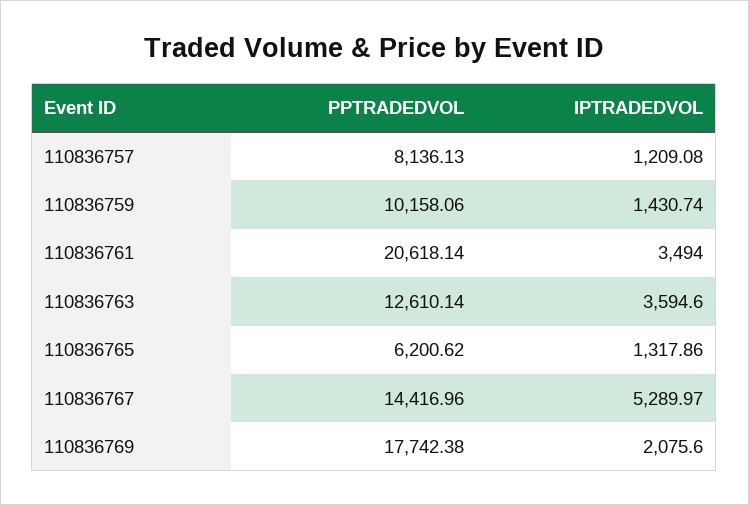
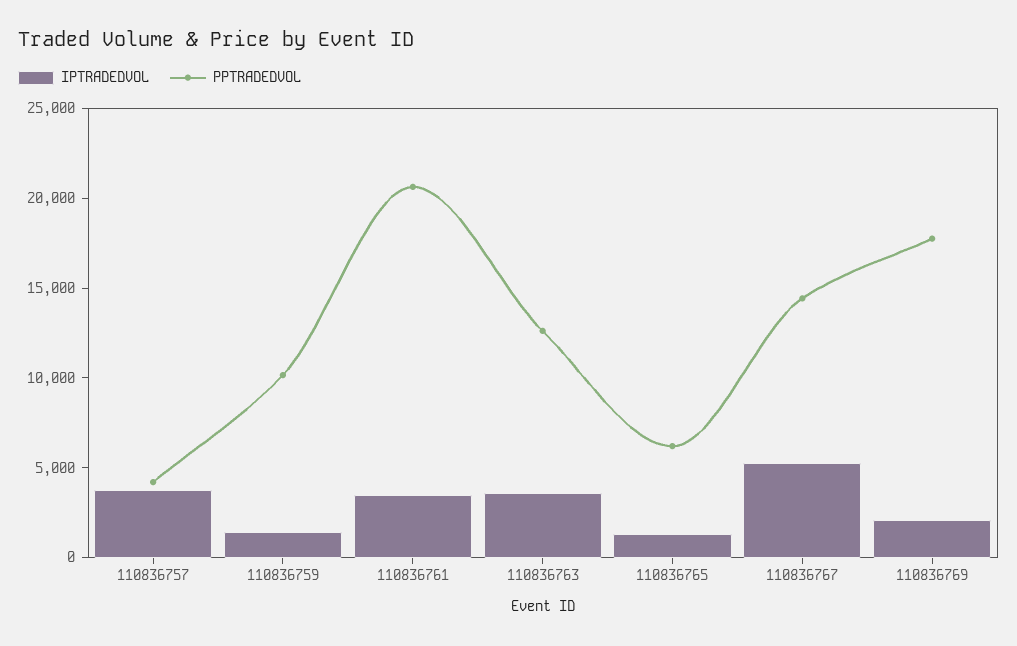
PPTRADEDVOL, 110836757: 8136.13 -> 4000
IPTRADEDVOL, 110836757: 1209.08 -> 4000

